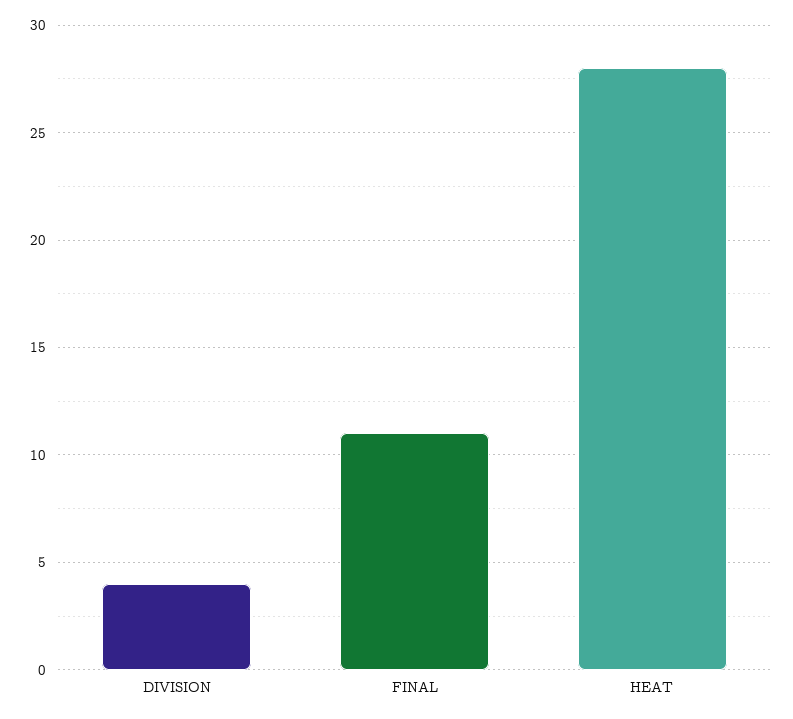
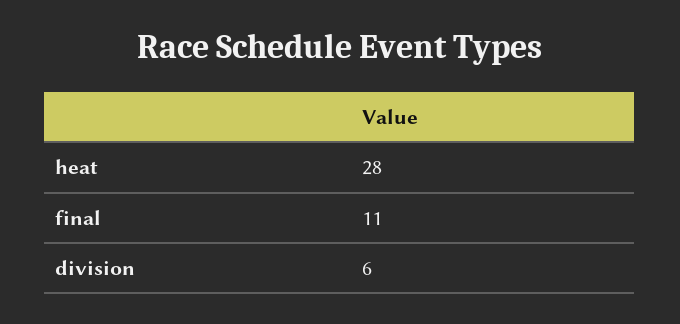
DIVISION: 4 -> 6

